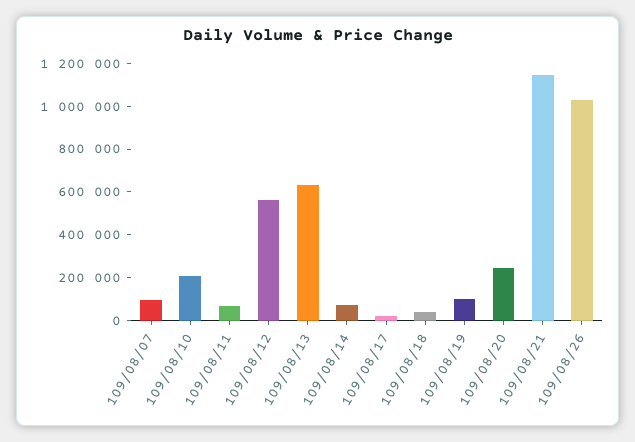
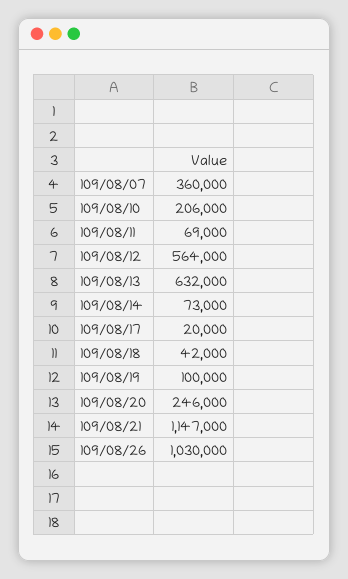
109/08/07: 100000 -> 360000

